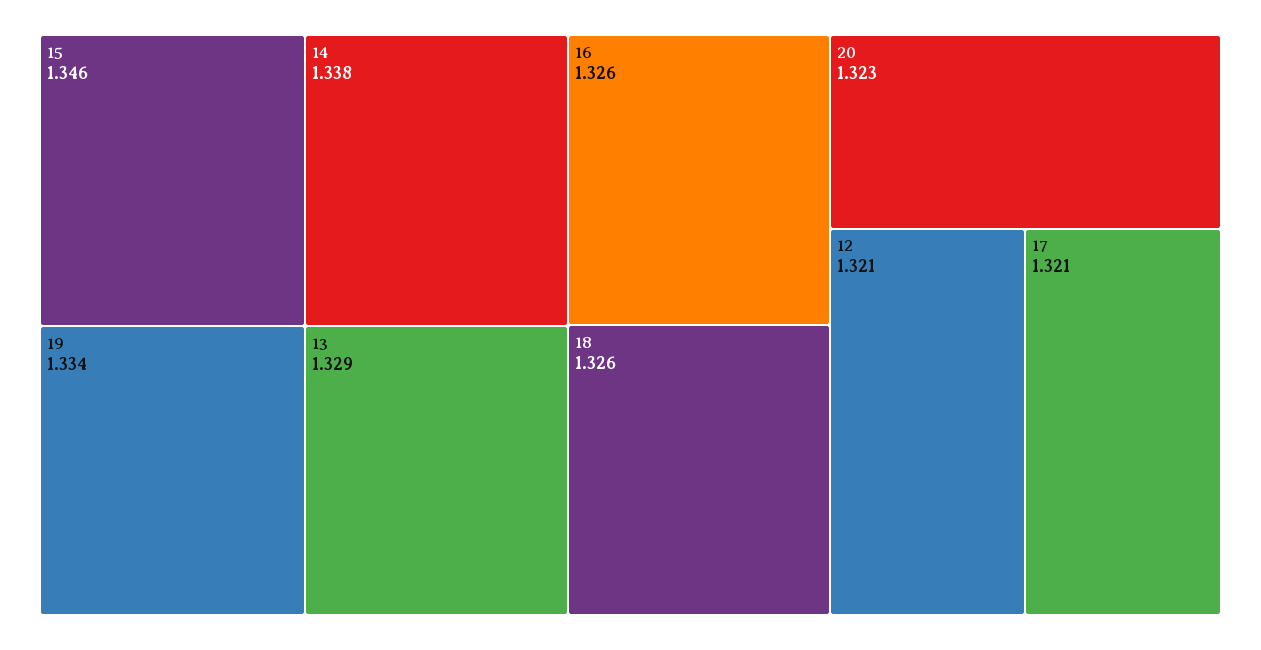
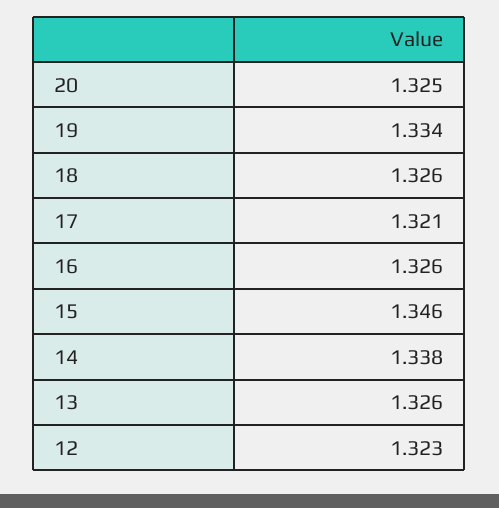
13: 1.329 -> 1.326
20: 1.323 -> 1.325
12: 1.321 -> 1.323

